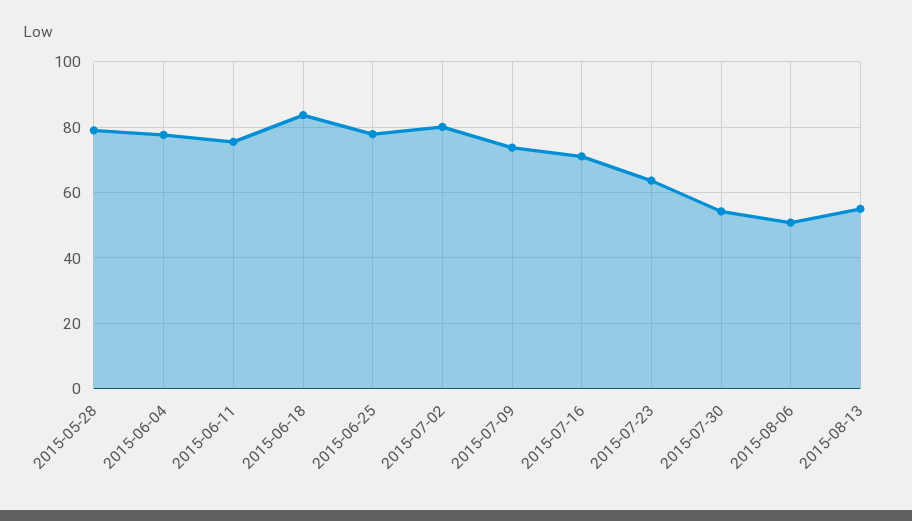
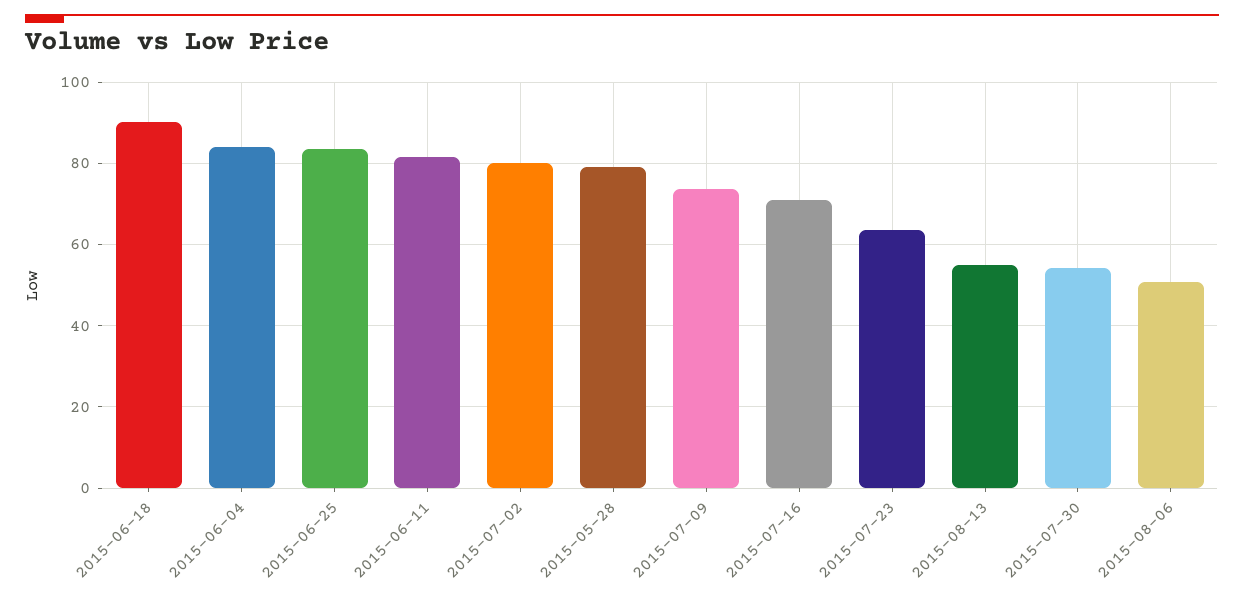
2015-06-04: 78 -> 84
2015-06-11: 76 -> 82
2015-06-18: 84 -> 90
2015-06-25: 78 -> 84

